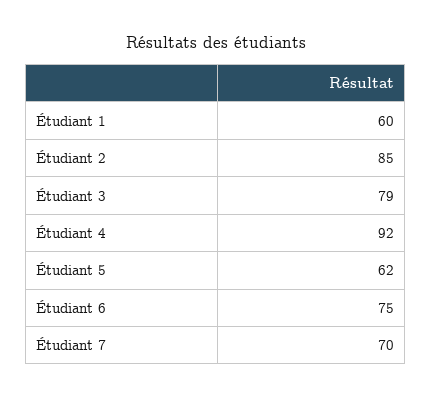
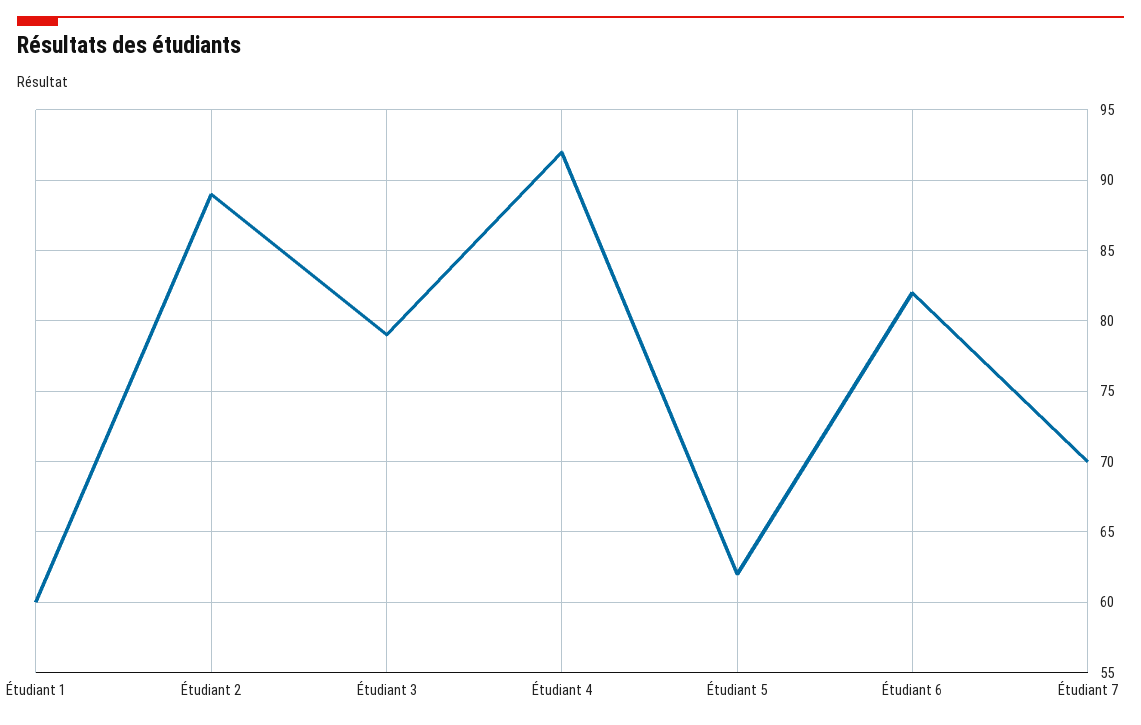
Étudiant 2: 85 -> 89
Étudiant 6: 75 -> 82

